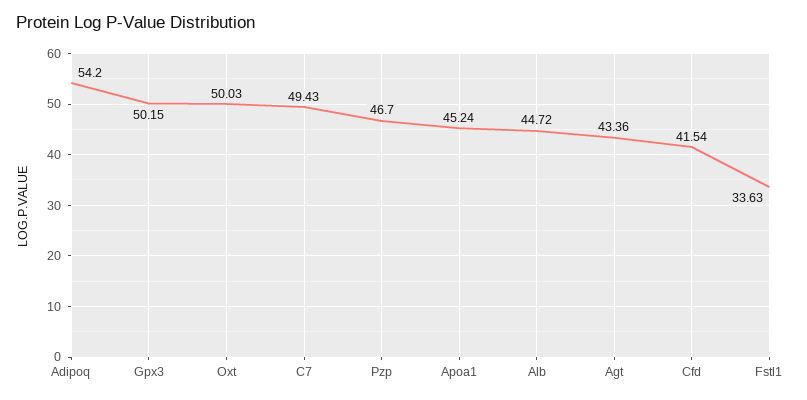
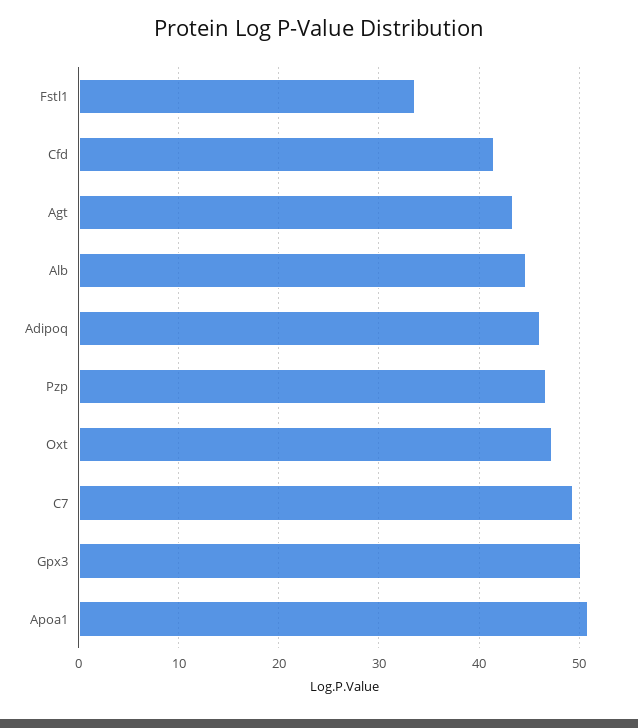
Adipoq: 54.2 -> 46
Oxt: 50.03 -> 47
Apoa1: 45.24 -> 51

